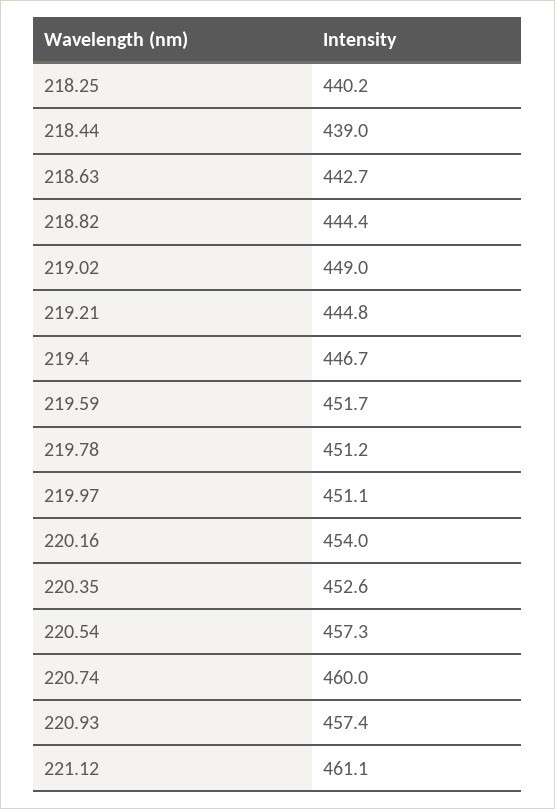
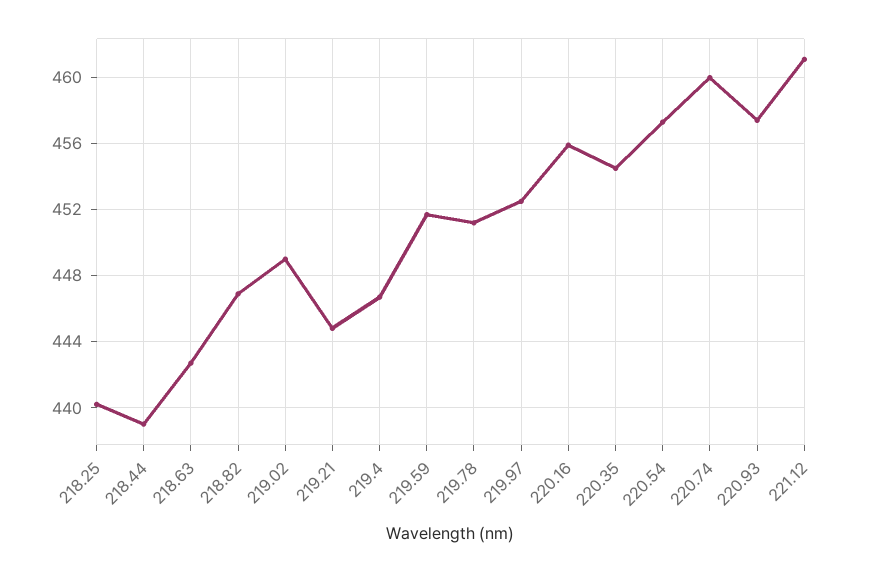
218.82: 444.4 -> 447
219.97: 451.1 -> 452.5
220.16: 454 -> 456
220.35: 452.6 -> 454.5

